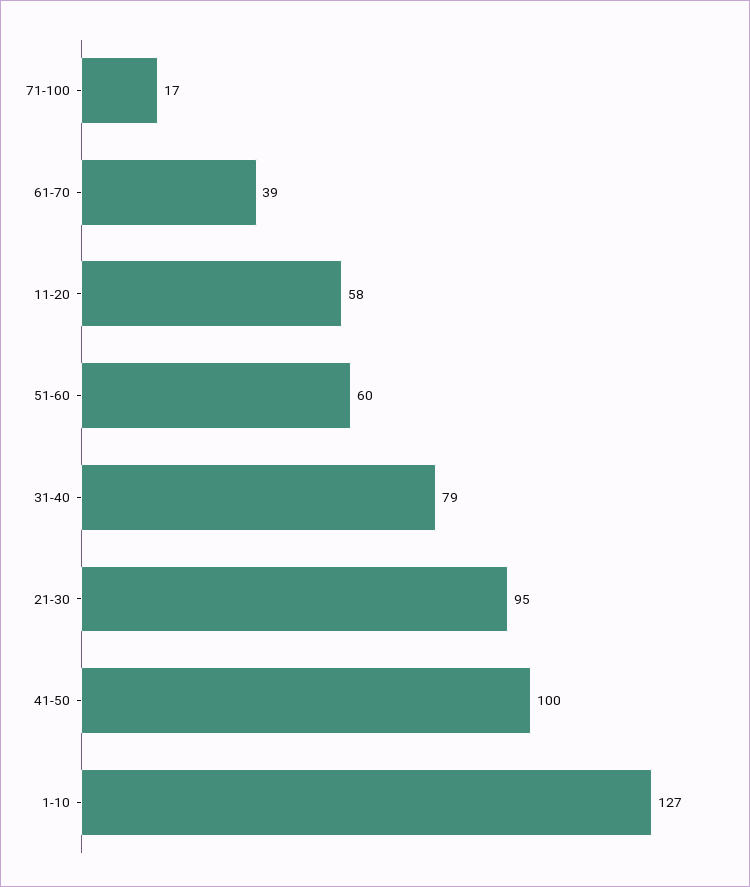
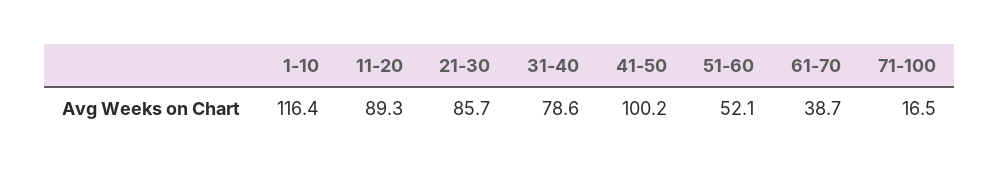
11-20: 58 -> 89.3
51-60: 60 -> 52.1
21-30: 95 -> 85.7
1-10: 127 -> 116.4

